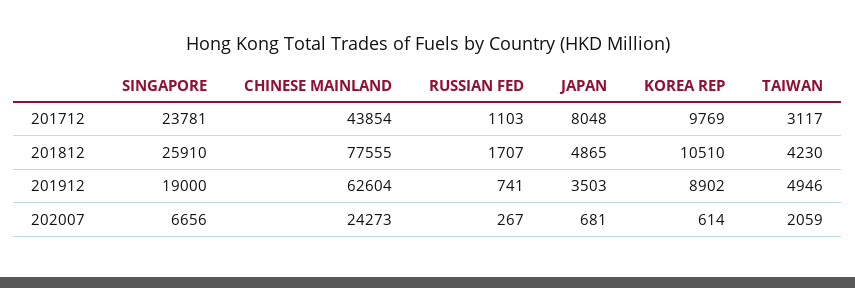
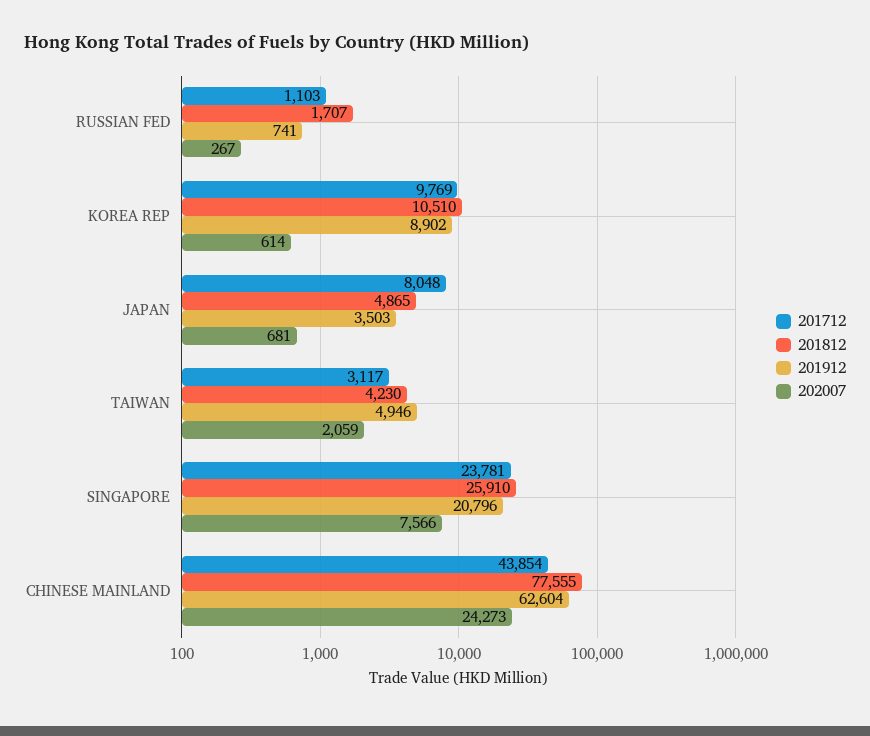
201912, SINGAPORE: 19000 -> 20796
202007, SINGAPORE: 6656 -> 7566

